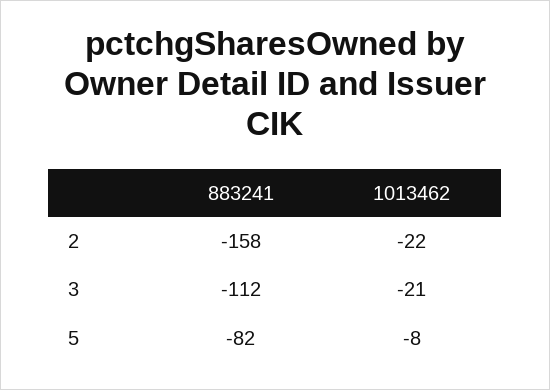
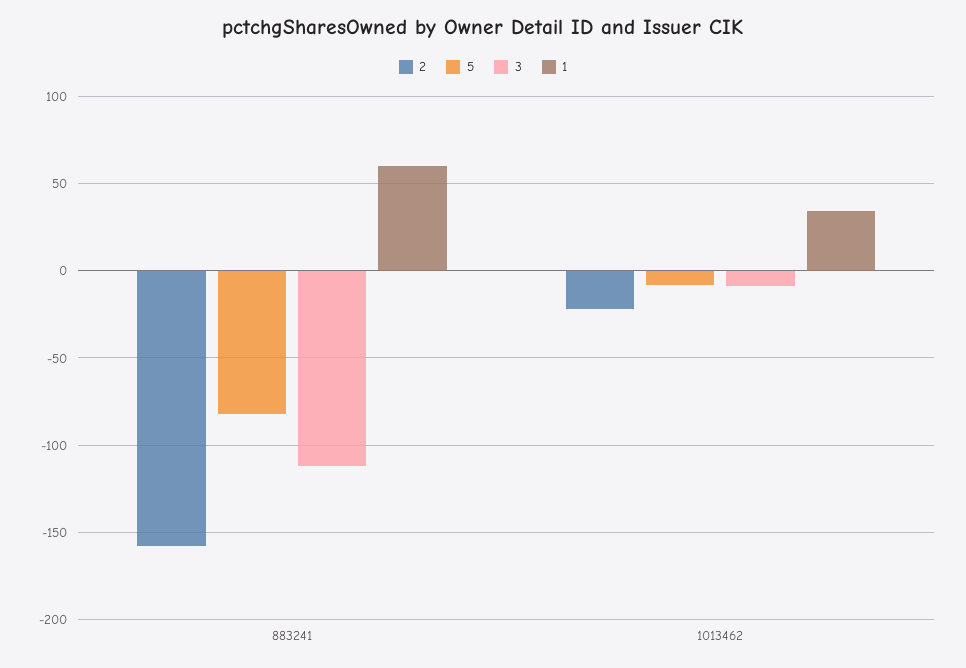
3, 1013462: -21 -> -10
1, 883241: none -> 60
1, 1013462: none -> 35

